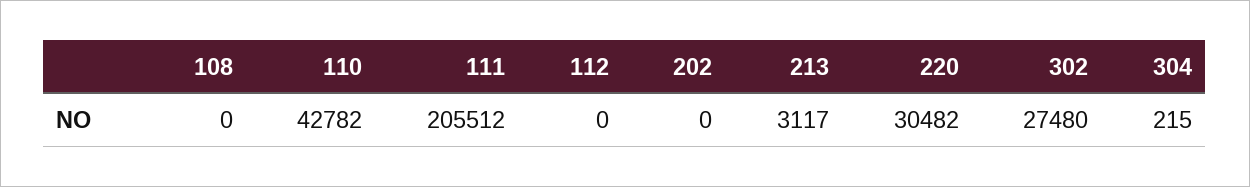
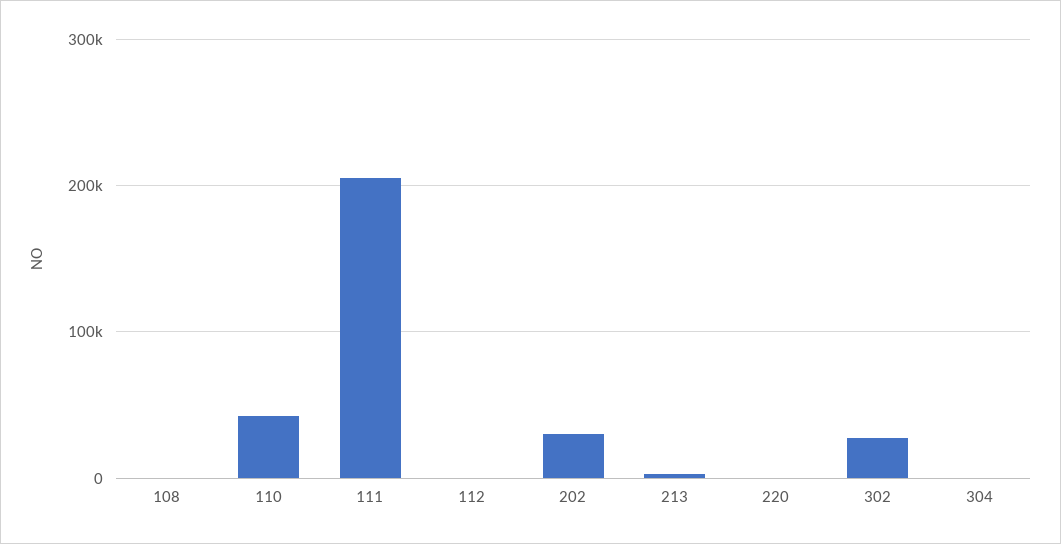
202: 0 -> 30000
220: 30482 -> 0

